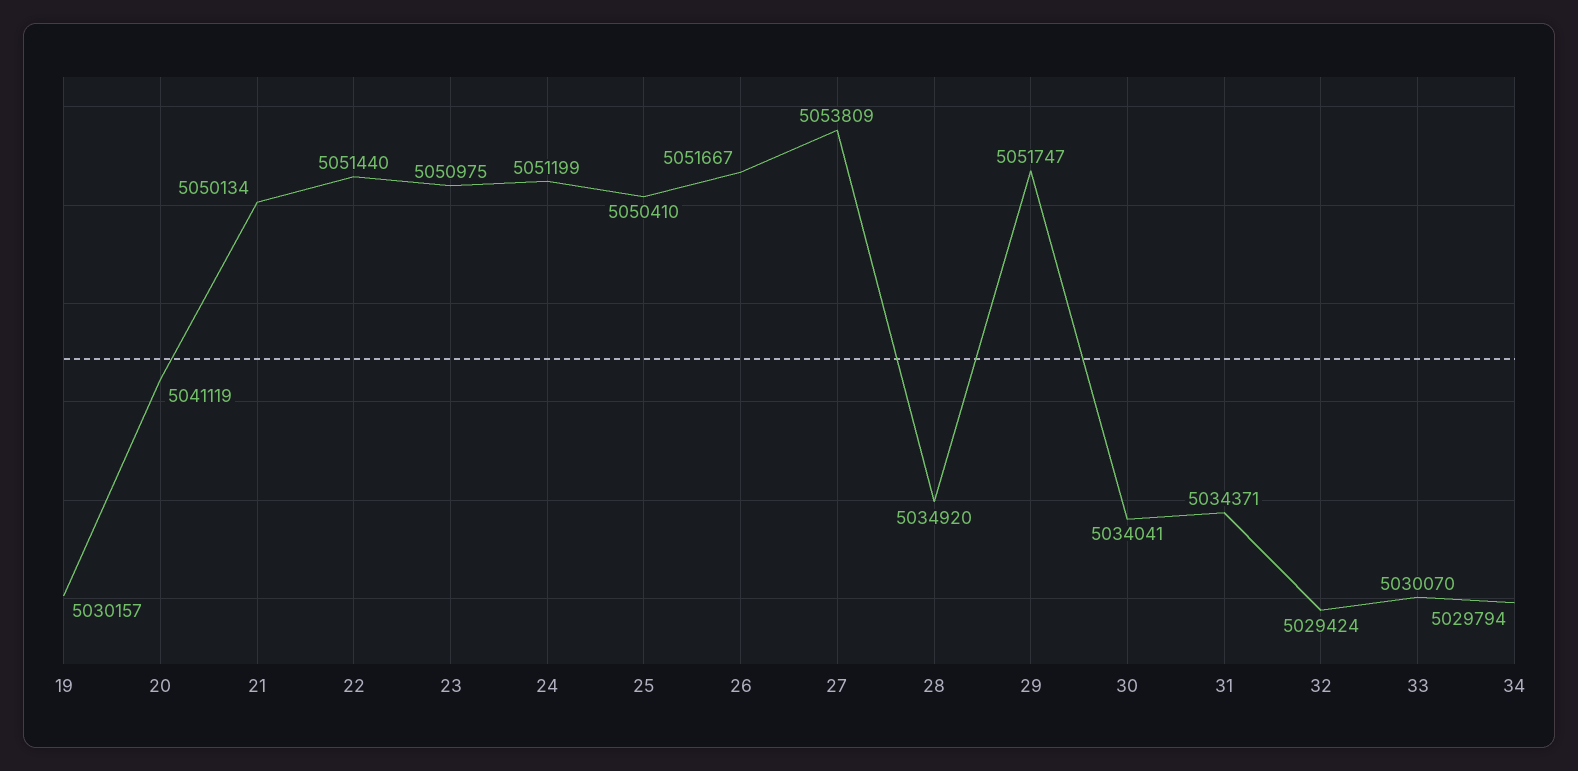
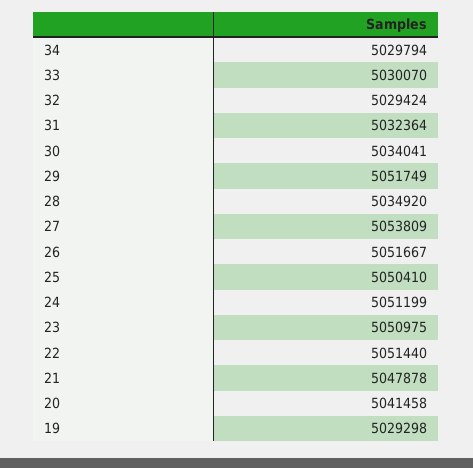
19: 5030157 -> 5029298
20: 5041119 -> 5041458
21: 5050134 -> 5047878
29: 5051747 -> 5051749
31: 5034371 -> 5032364

